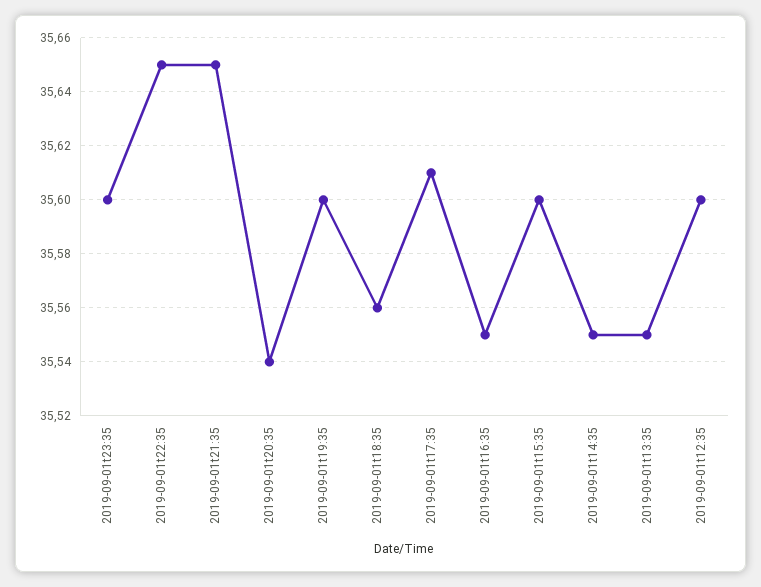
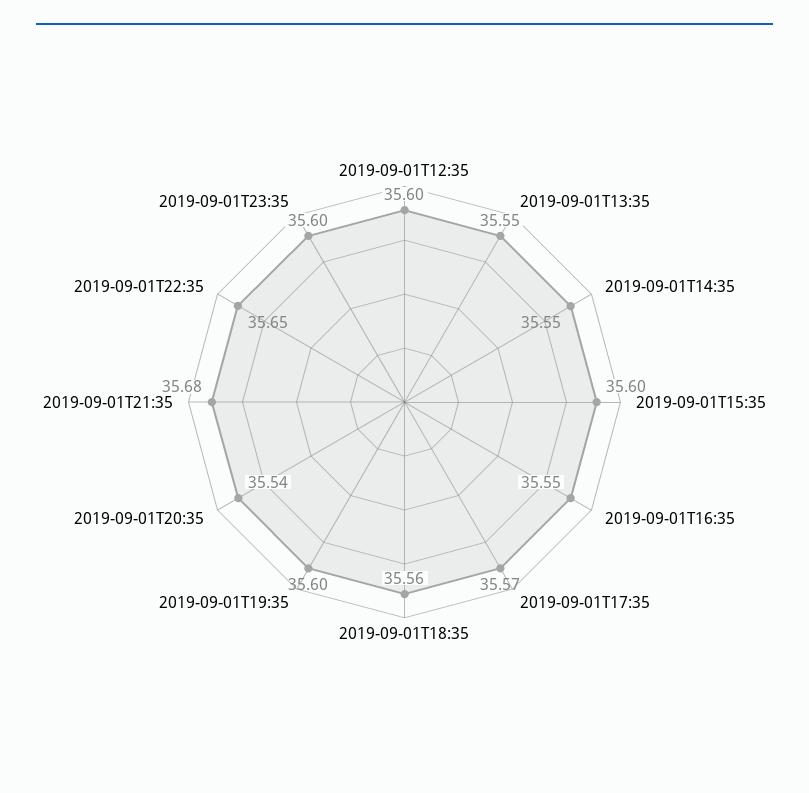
2019-09-01t21:35: 35.65 -> 35.68
2019-09-01t17:35: 35.61 -> 35.57

